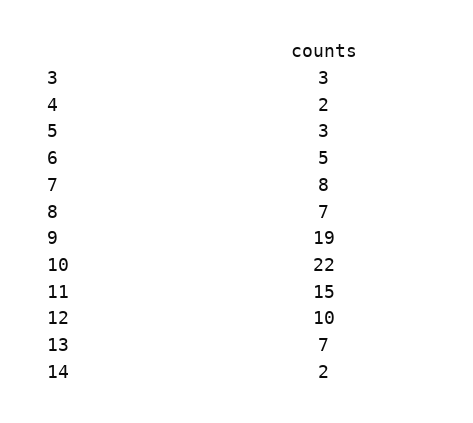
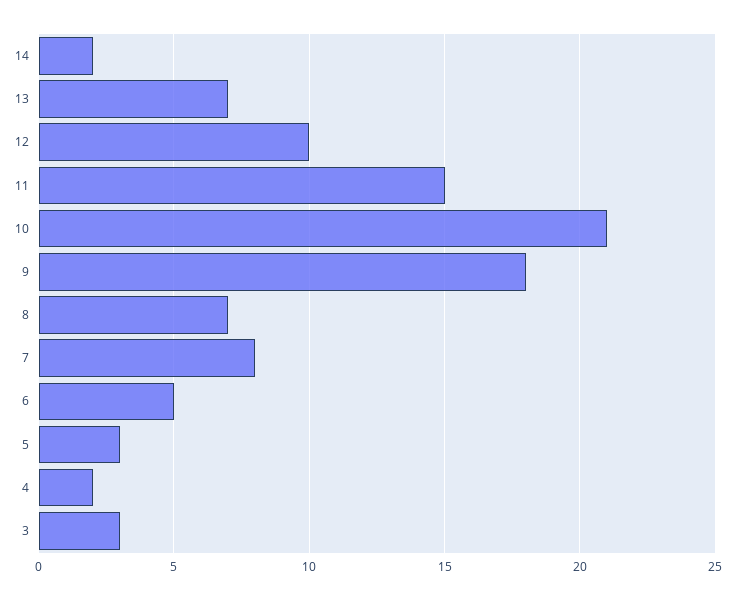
9: 19 -> 18
10: 22 -> 21

